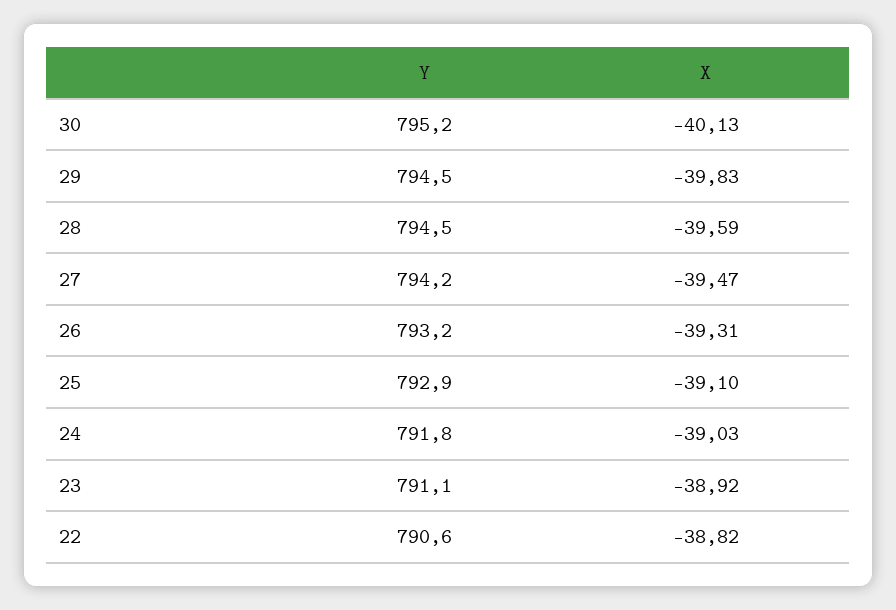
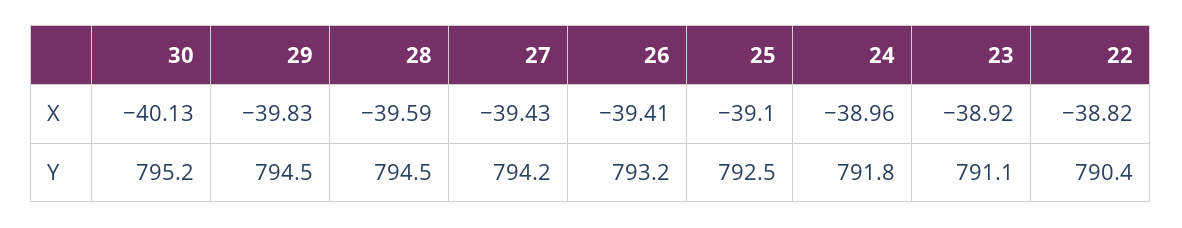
X, 27: -39.47 -> -39.43
X, 26: -39.31 -> -39.41
Y, 25: 792.9 -> 792.5
X, 24: -39.03 -> -38.96
Y, 22: 790.6 -> 790.4

